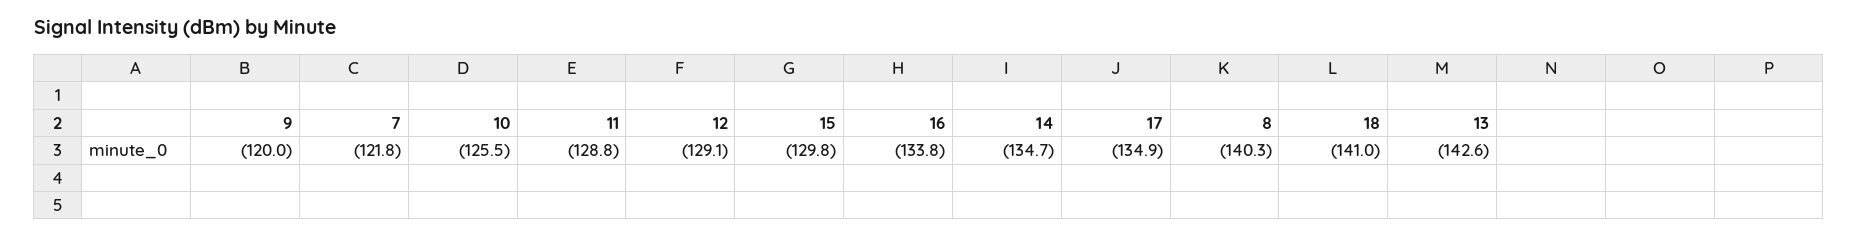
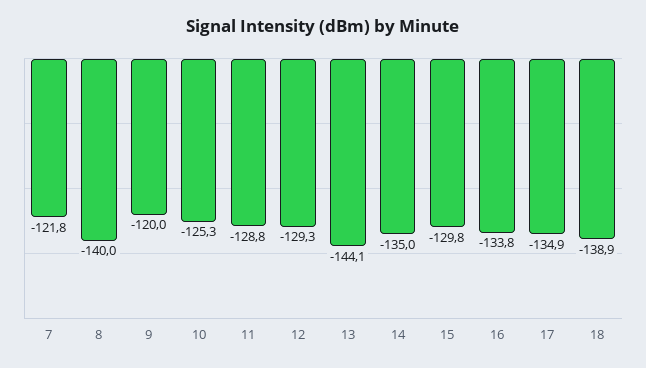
10: -125.5 -> -125.3
12: -129.1 -> -129.3
14: -134.7 -> -135
8: -140.3 -> -140
18: -141 -> -138.9
13: -142.6 -> -144.1

